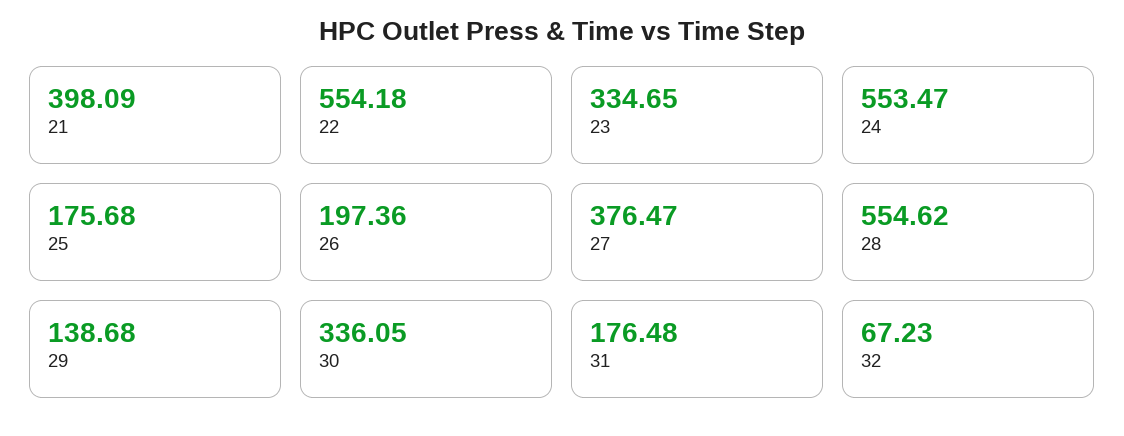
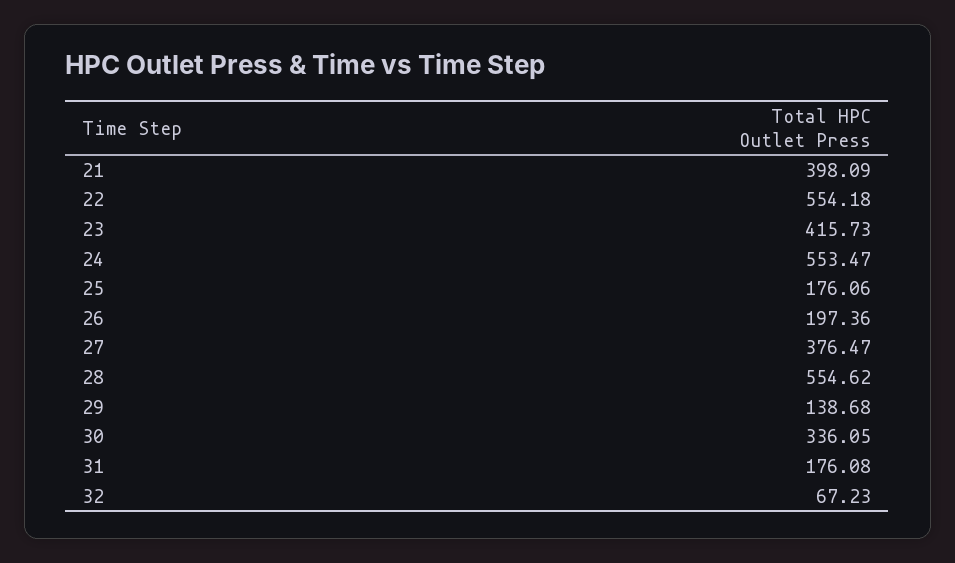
23: 334.65 -> 415.73
25: 175.68 -> 176.06
31: 176.48 -> 176.08

